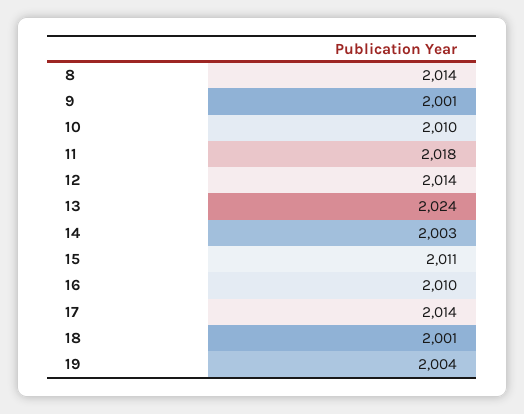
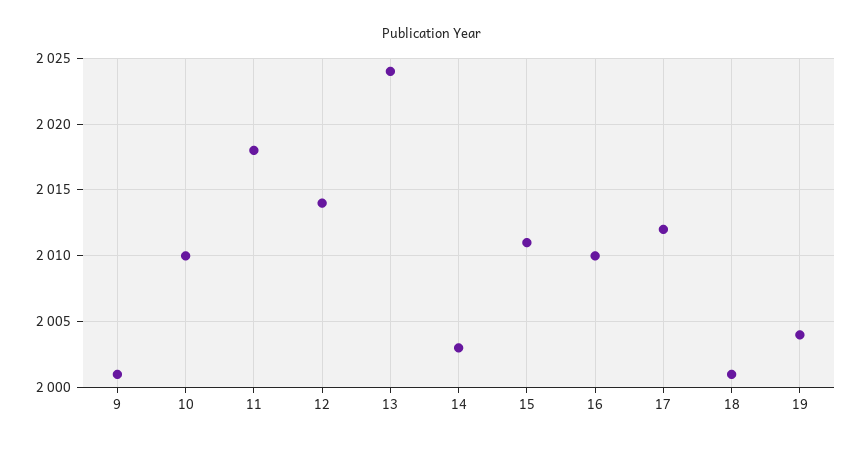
8: 2014 -> none
17: 2014 -> 2012

